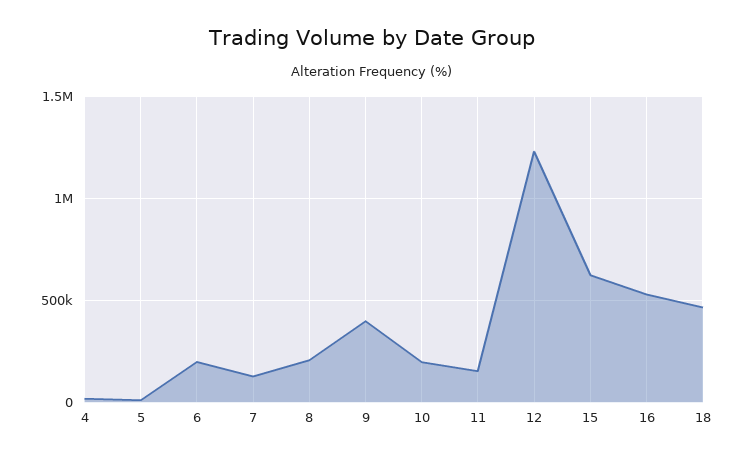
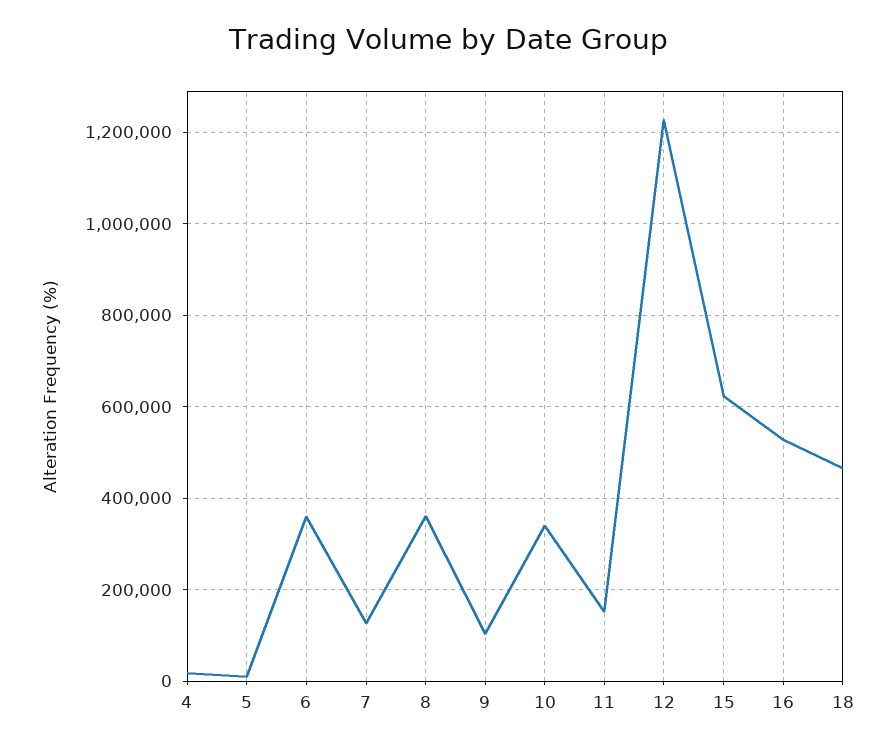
6: 200000 -> 360000
8: 200000 -> 360000
9: 400000 -> 100000
10: 200000 -> 340000

